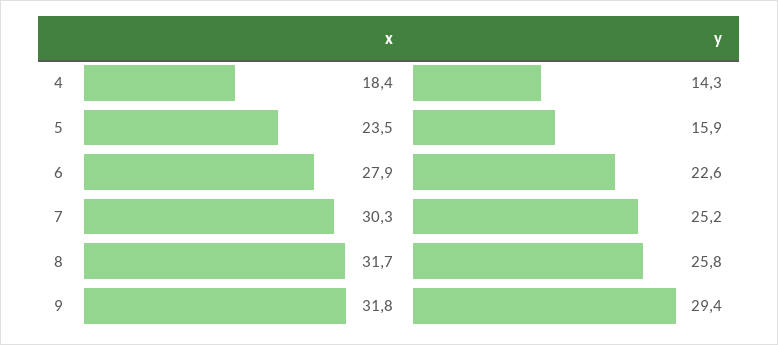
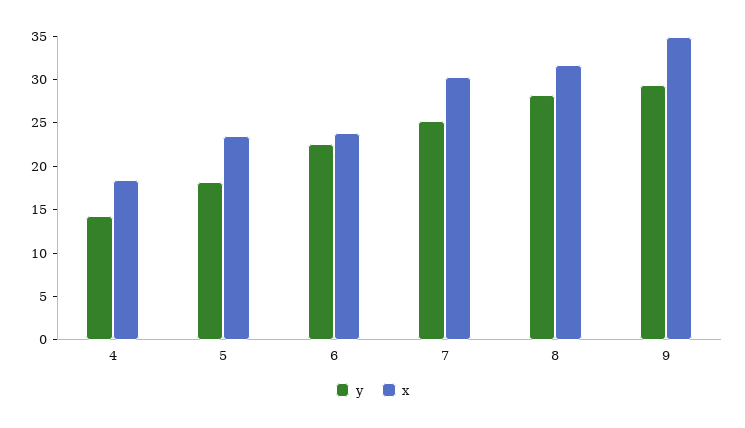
y, 5: 15.9 -> 18
x, 6: 27.9 -> 24
y, 8: 25.8 -> 28
x, 9: 31.8 -> 35

